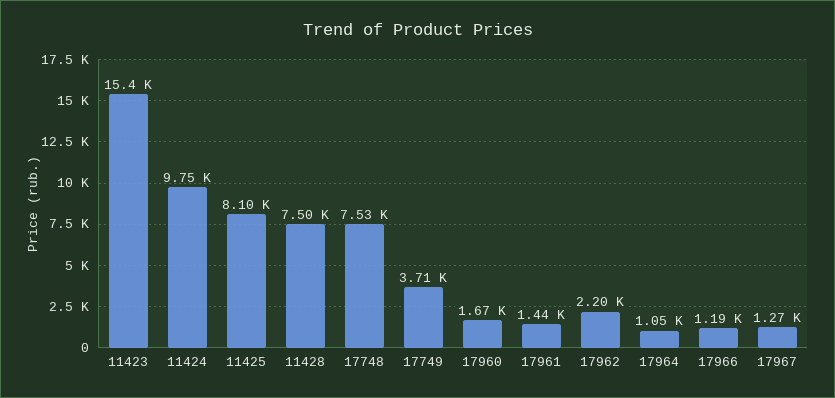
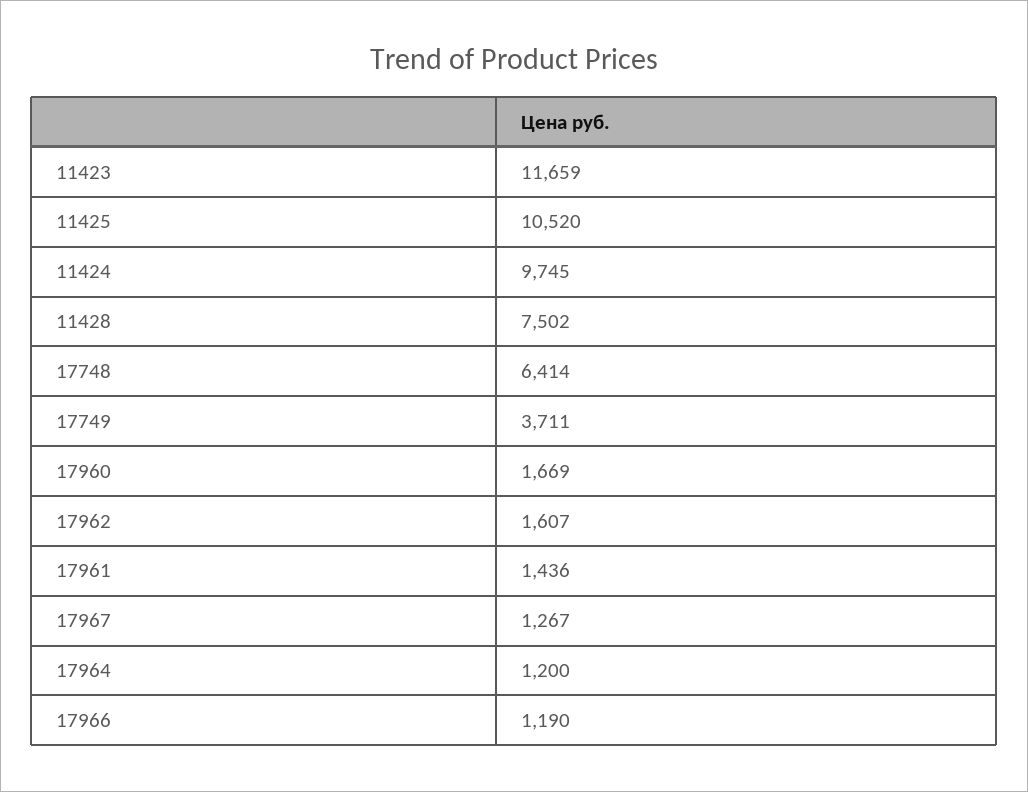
11423: 15400 -> 11659
11425: 8100 -> 10520
17748: 7530 -> 6414
17962: 2200 -> 1607
17964: 1050 -> 1200

